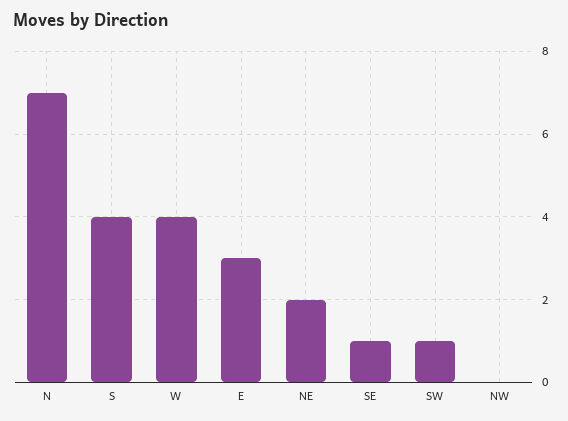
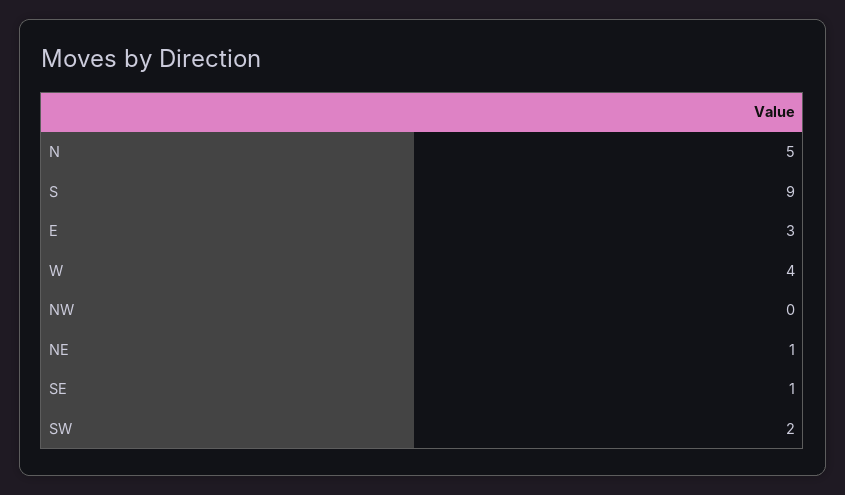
N: 7 -> 5
S: 4 -> 9
NE: 2 -> 1
SW: 1 -> 2

